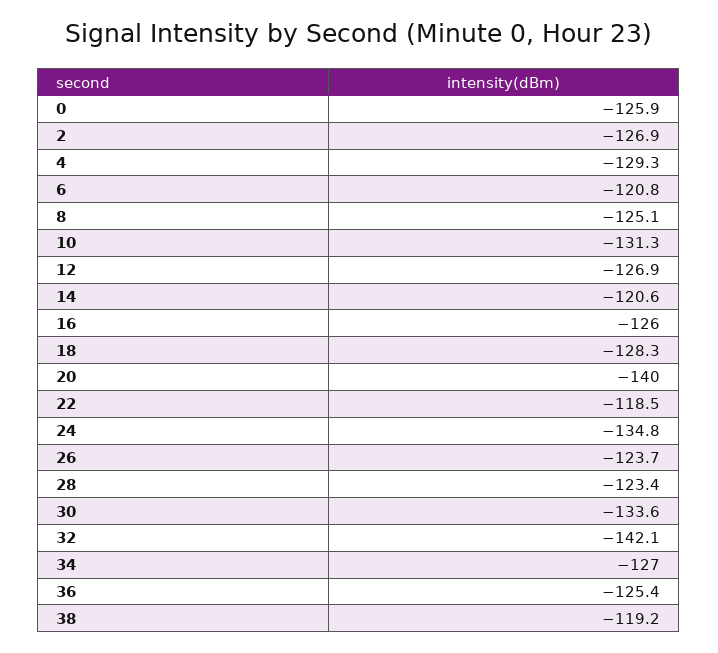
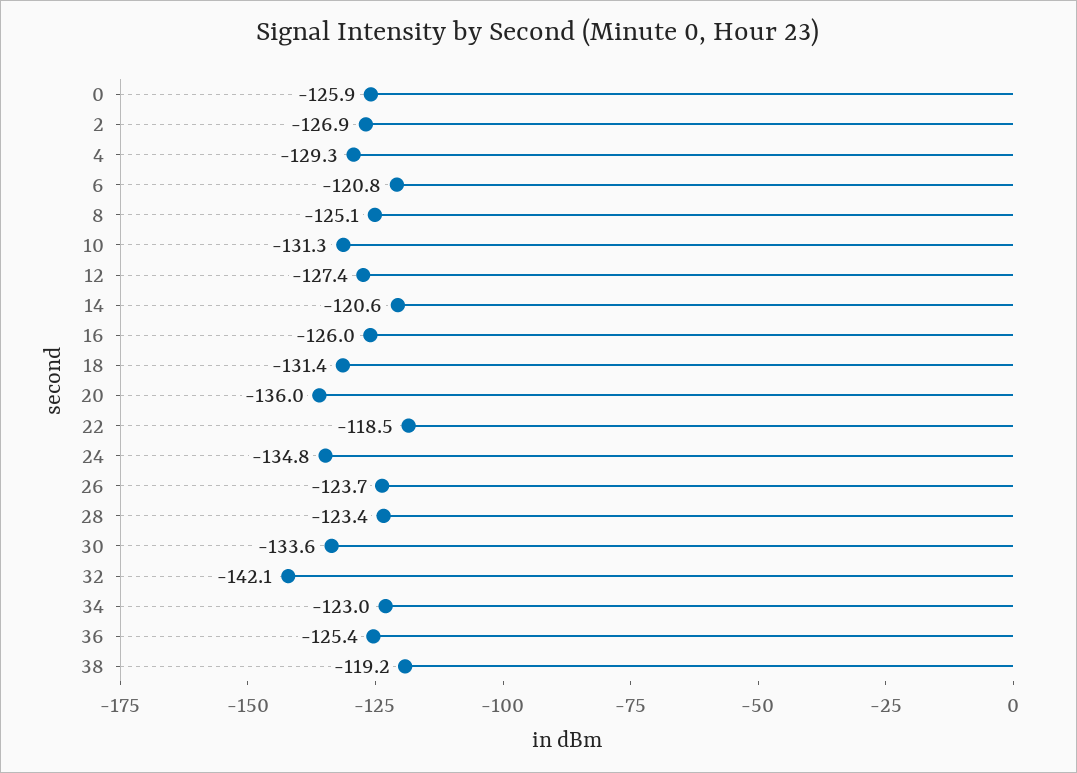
12: -126.9 -> -127.4
18: -128.3 -> -131.4
20: -140 -> -136
34: -127 -> -123

